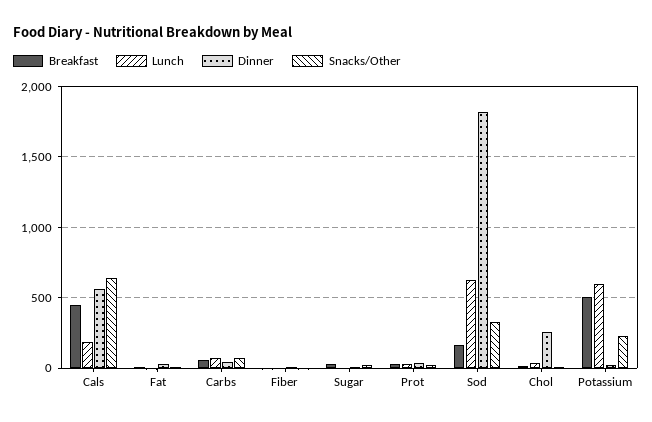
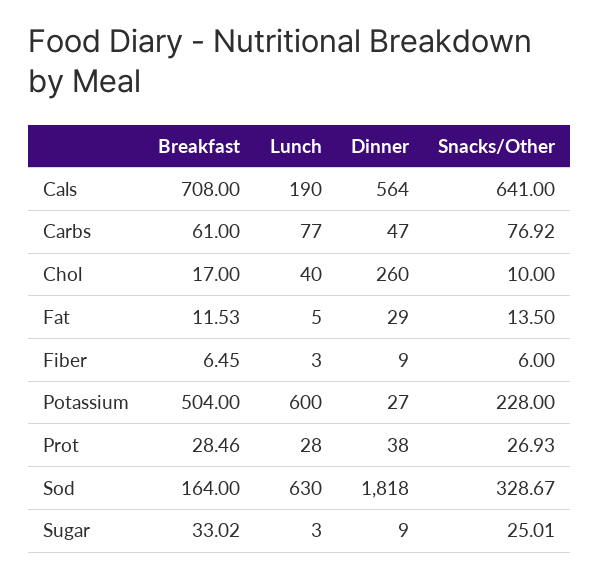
Breakfast, Cals: 450 -> 708

